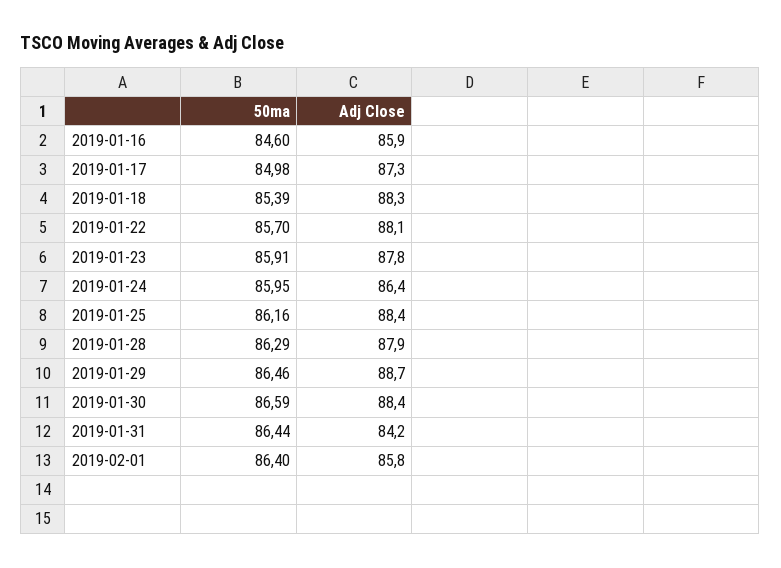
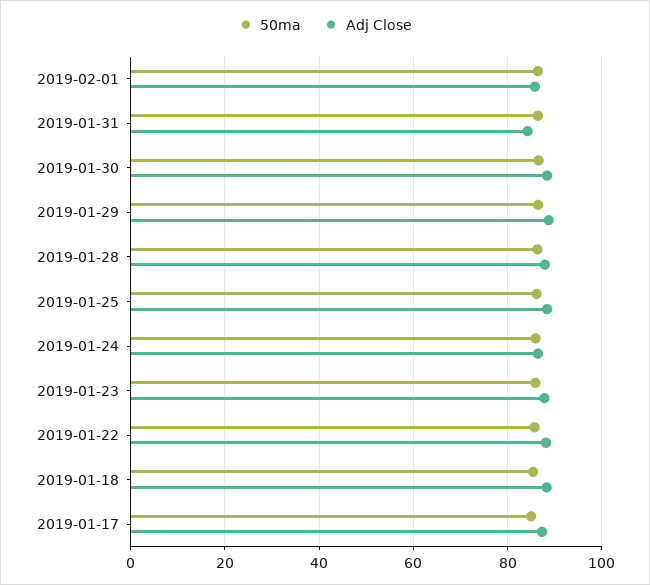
50ma, 2019-01-16: 84.6 -> none
Adj Close, 2019-01-16: 85.9 -> none

